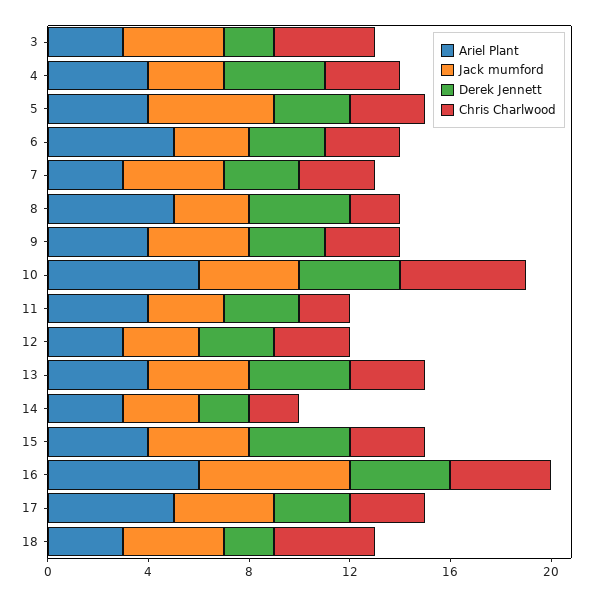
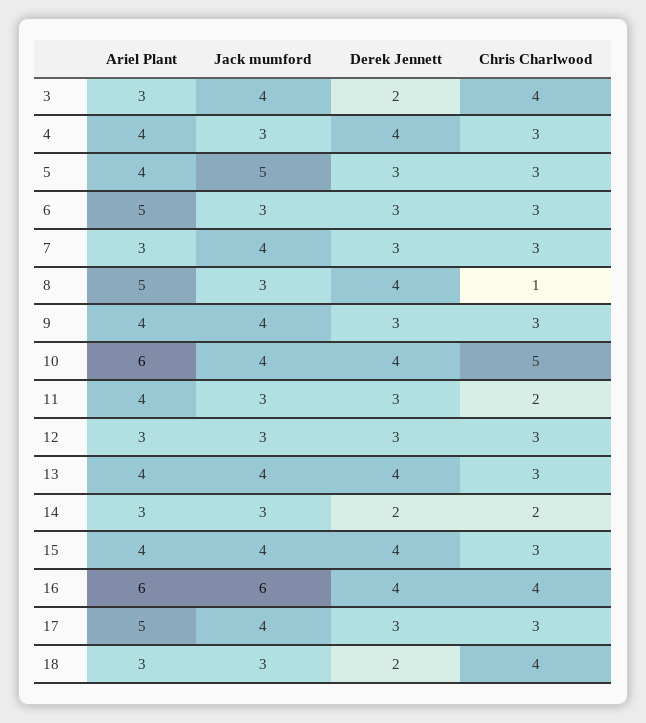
Chris Charlwood, 8: 2 -> 1
Jack mumford, 18: 4 -> 3

